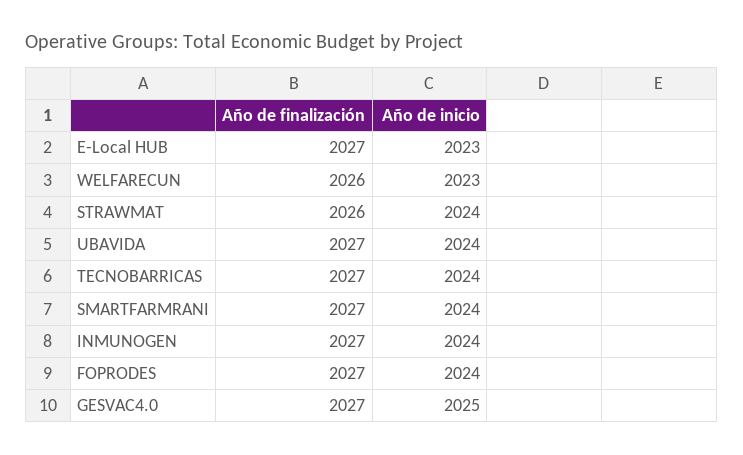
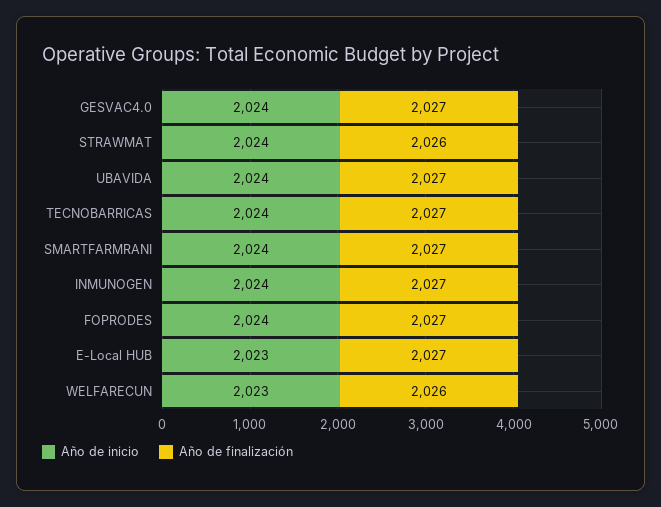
Año de inicio, GESVAC4.0: 2025 -> 2024

